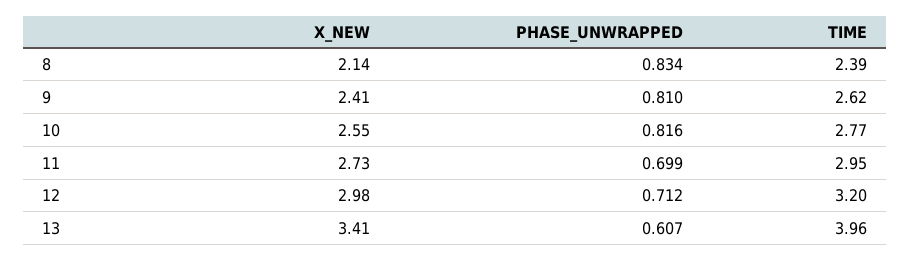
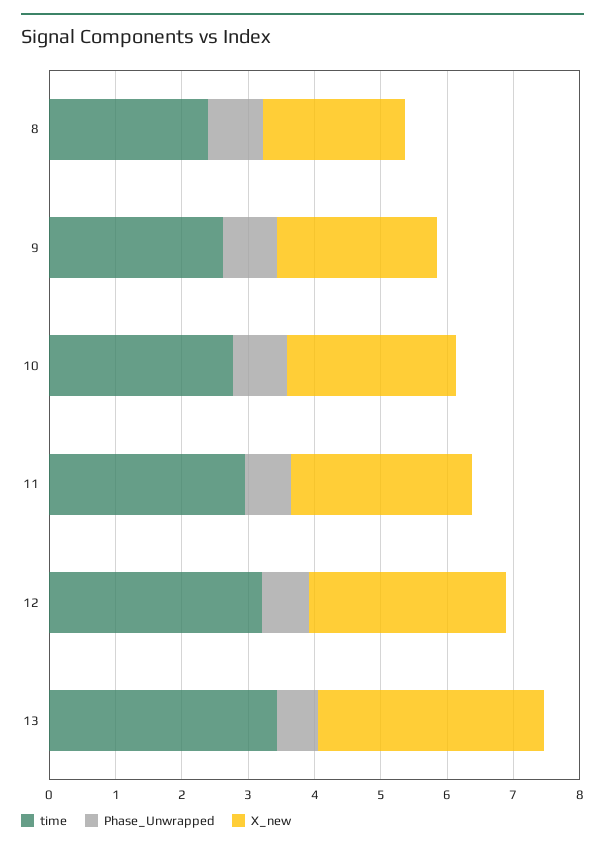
TIME, 13: 3.96 -> 3.4

